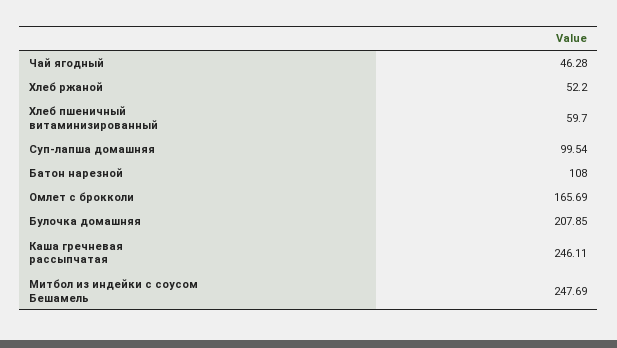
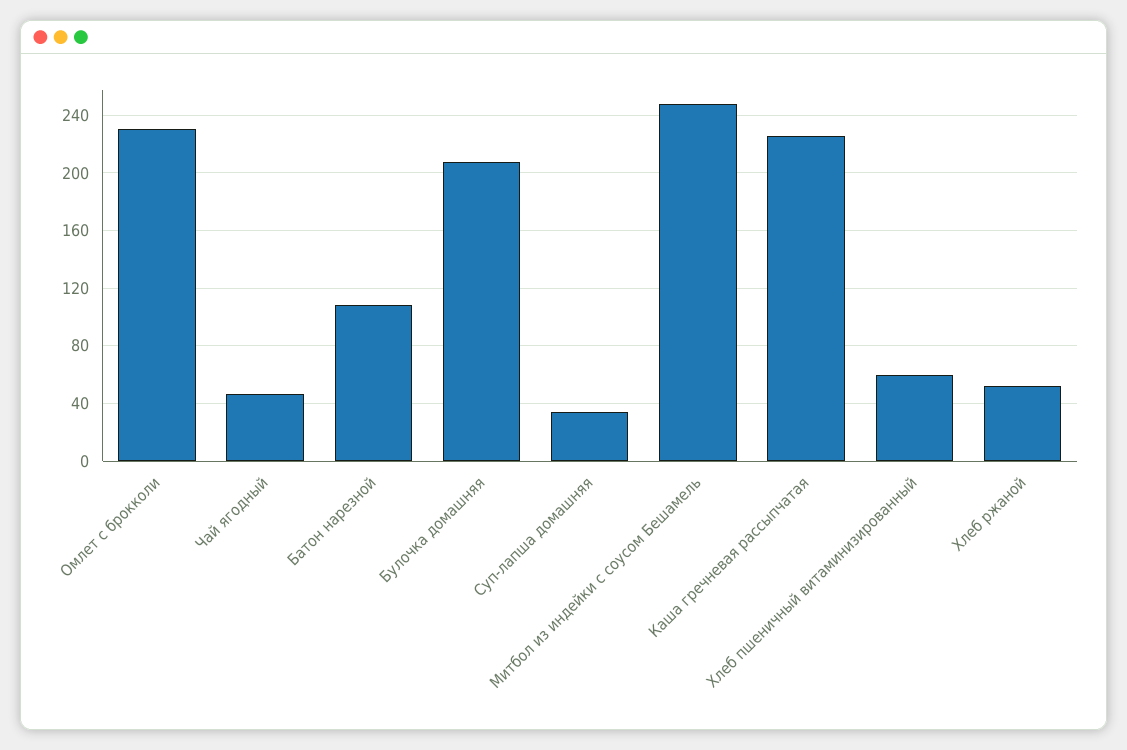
Суп-лапша домашняя: 99.54 -> 35
Омлет с брокколи: 165.69 -> 230
Каша гречневая рассыпчатая: 246.11 -> 225

